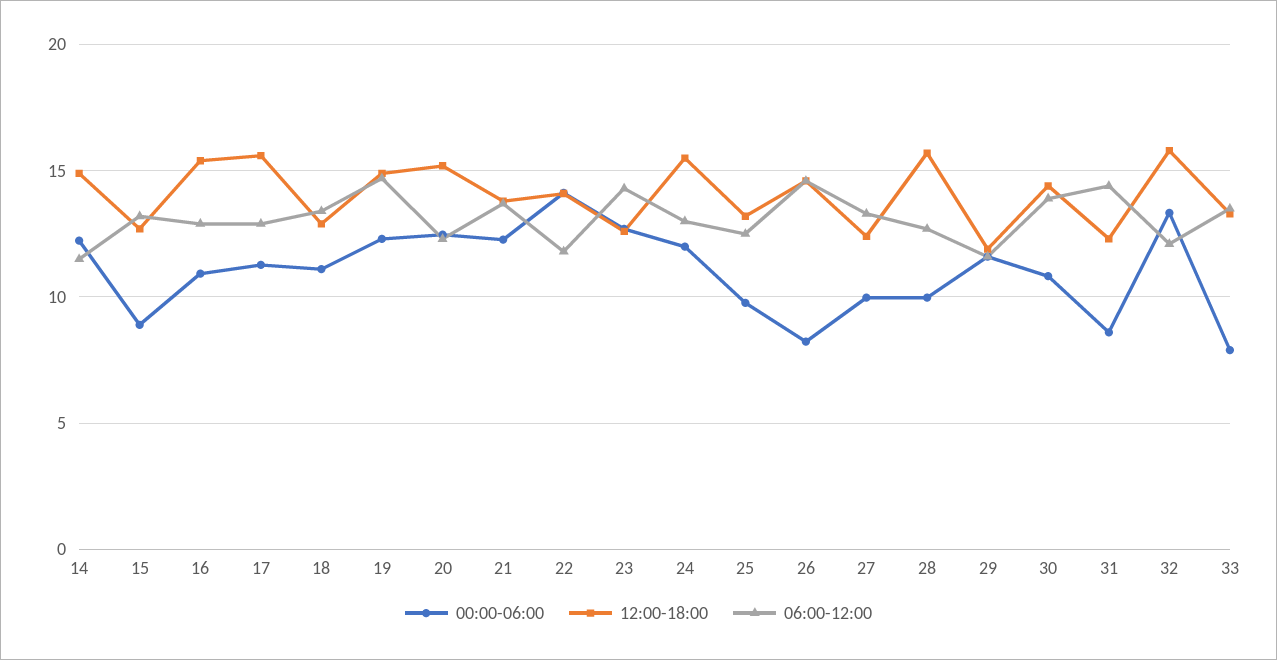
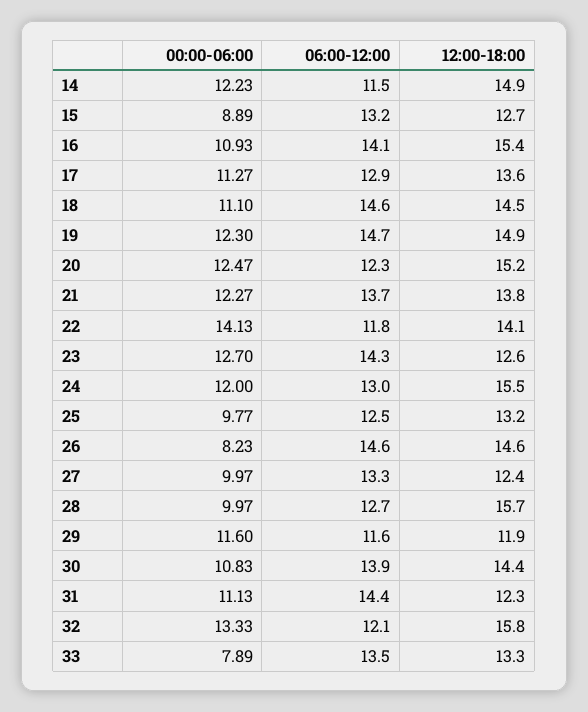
06:00-12:00, 16: 13 -> 14.1
12:00-18:00, 17: 15.5 -> 13.6
12:00-18:00, 18: 13 -> 14.5
06:00-12:00, 18: 13.5 -> 14.6
00:00-06:00, 31: 8.5 -> 11.13

